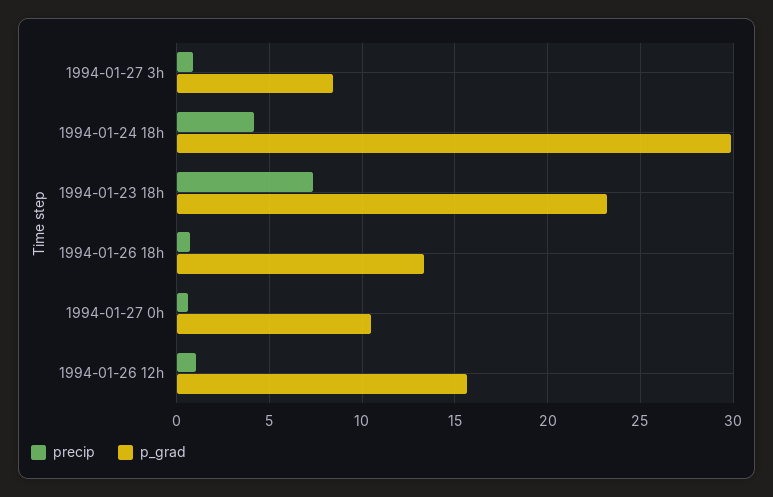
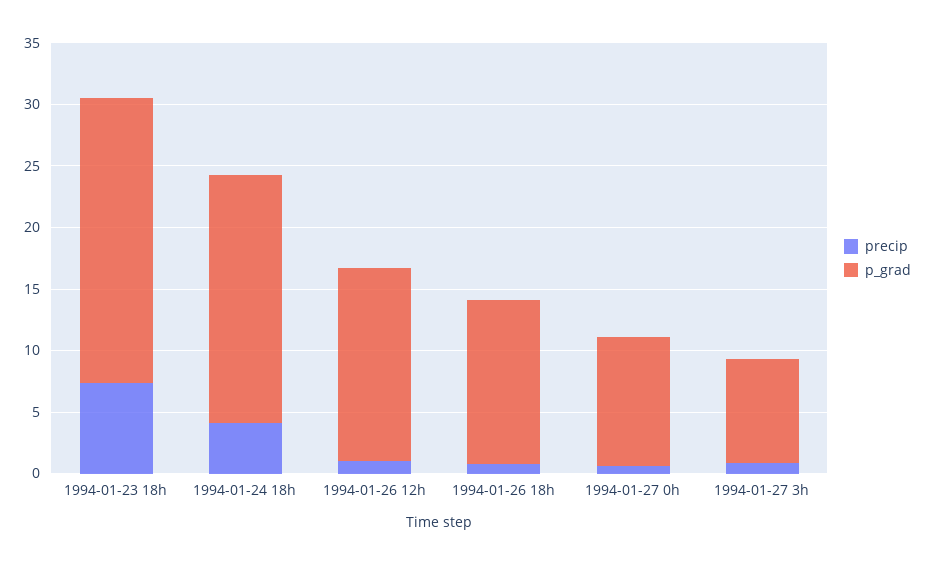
p_grad, 1994-01-24 18h: 30 -> 20

